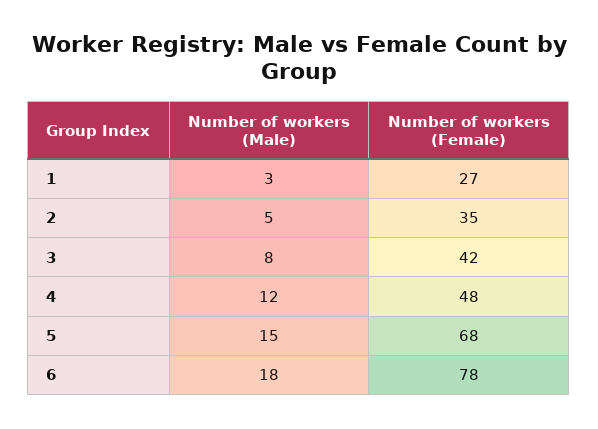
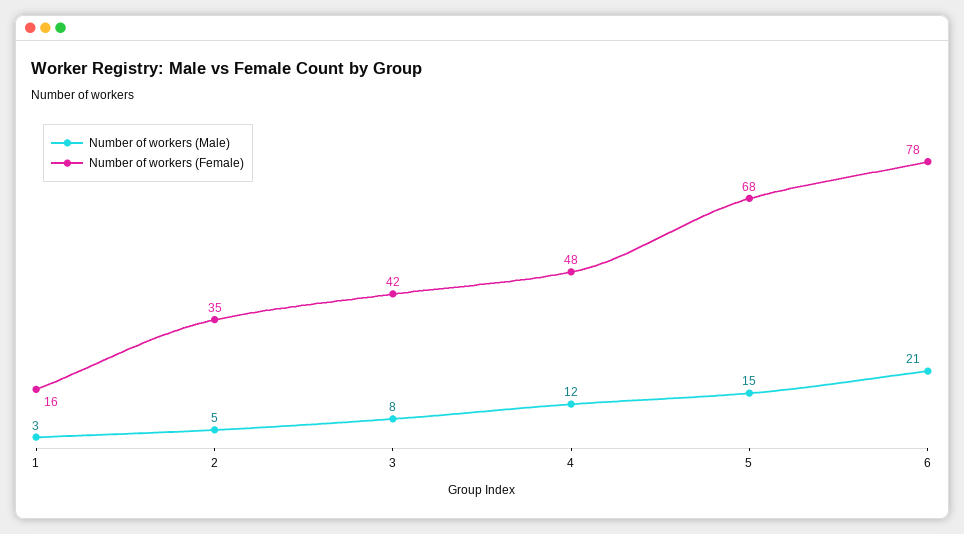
Number of workers (Female), 1: 27 -> 16
Number of workers (Male), 6: 18 -> 21

